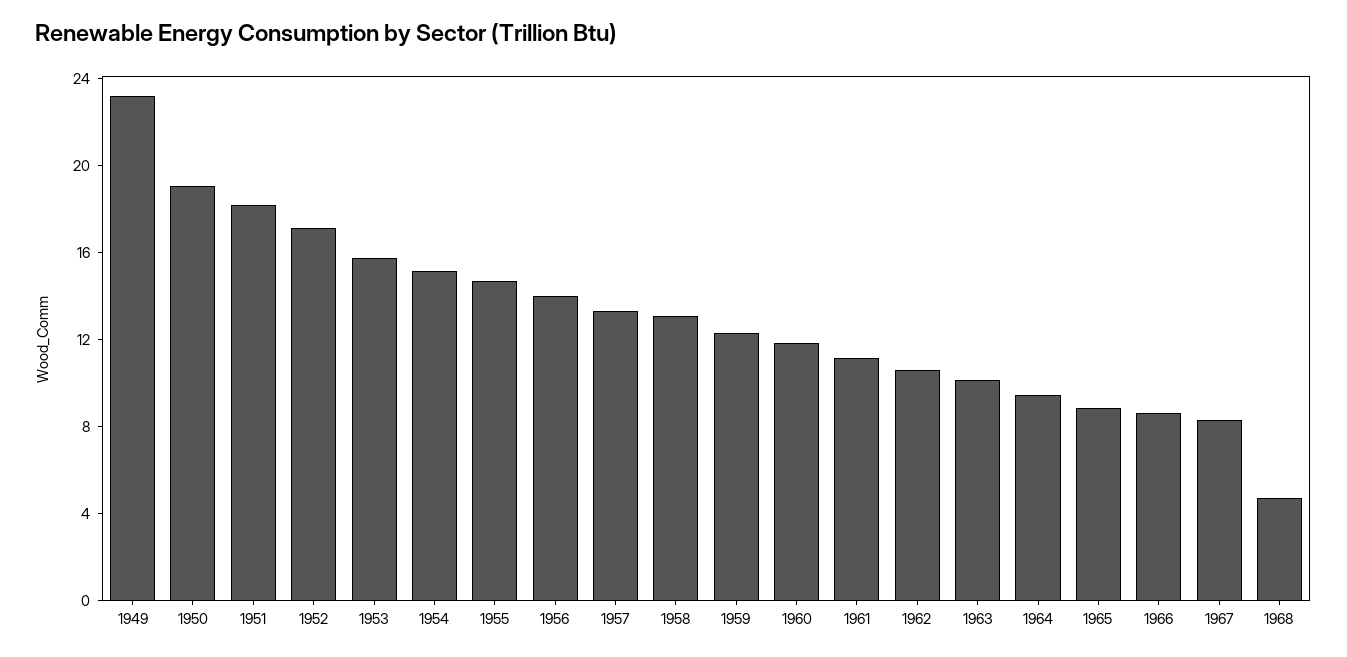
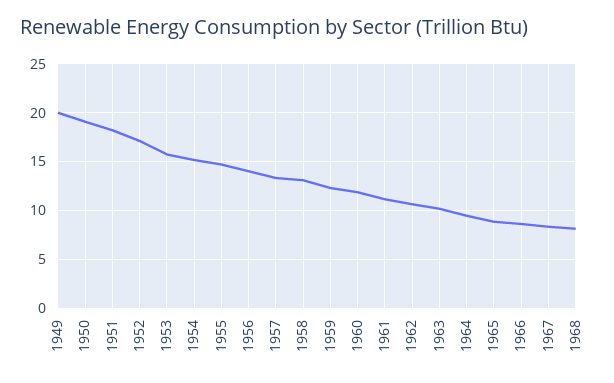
1949: 23 -> 20
1968: 5 -> 8

